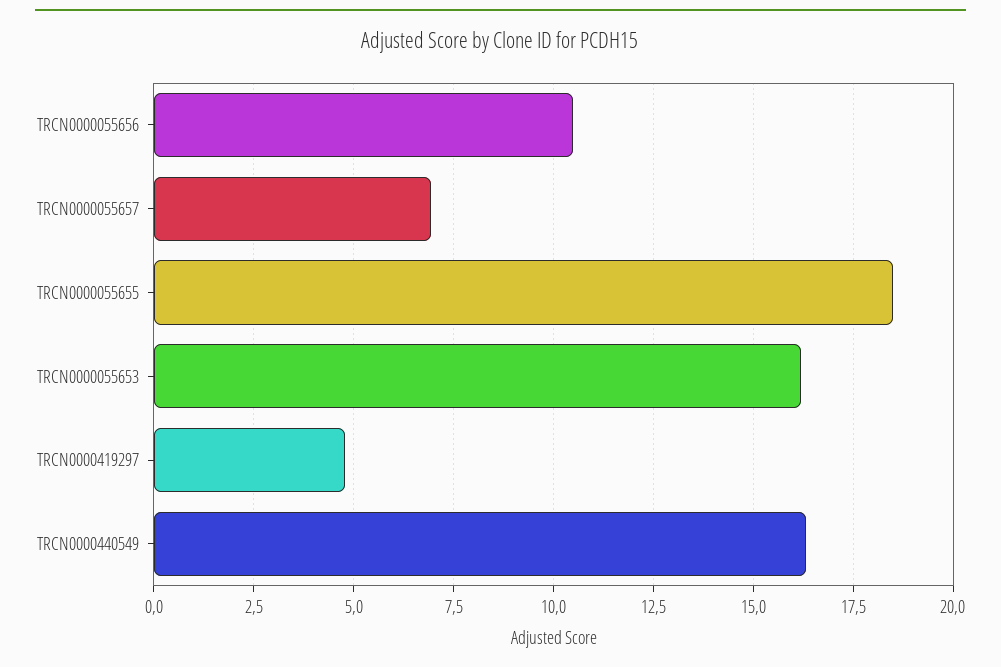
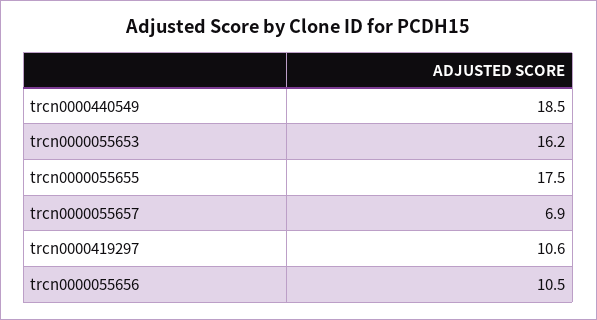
TRCN0000055655: 18.5 -> 17.5
TRCN0000419297: 4.75 -> 10.6
TRCN0000440549: 16.25 -> 18.5

